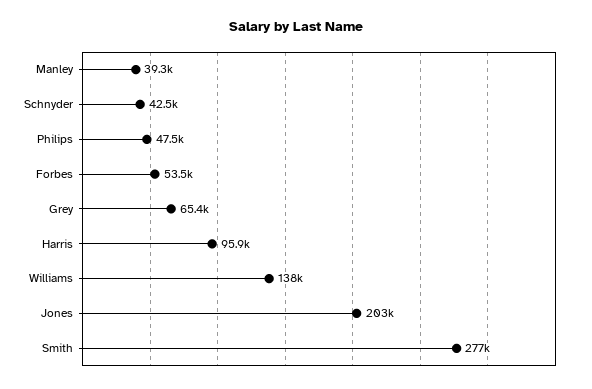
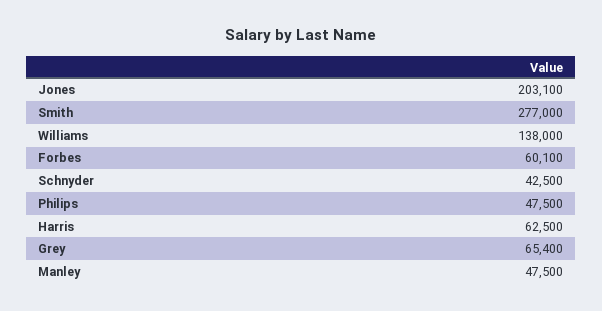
Manley: 39300 -> 47500
Forbes: 53500 -> 60100
Harris: 95900 -> 62500

